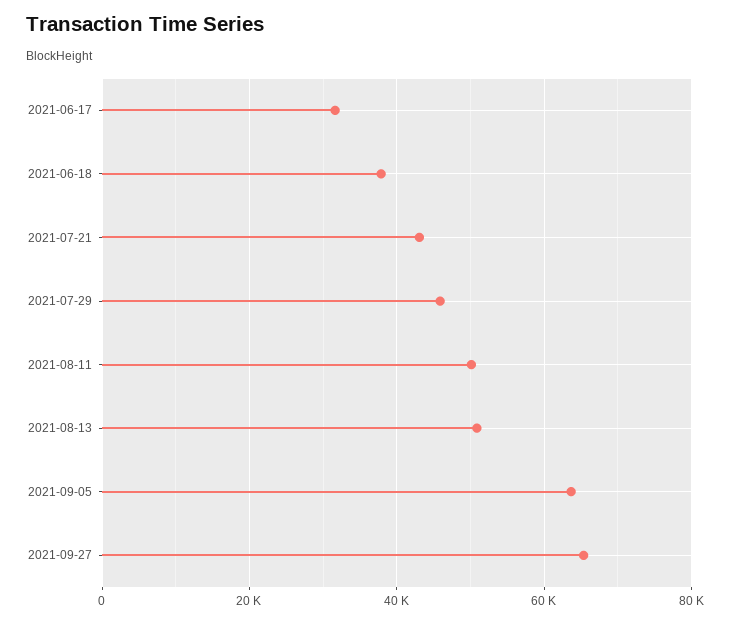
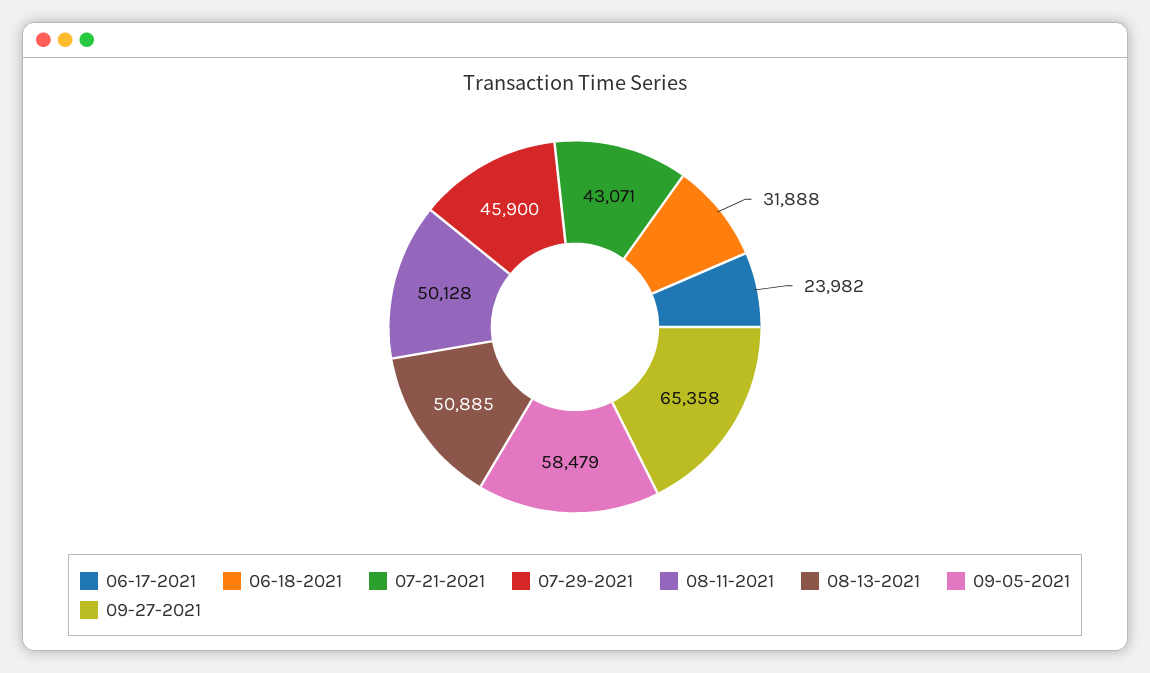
2021-06-17: 32000 -> 23982
2021-06-18: 38000 -> 31888
2021-09-05: 64000 -> 58479

